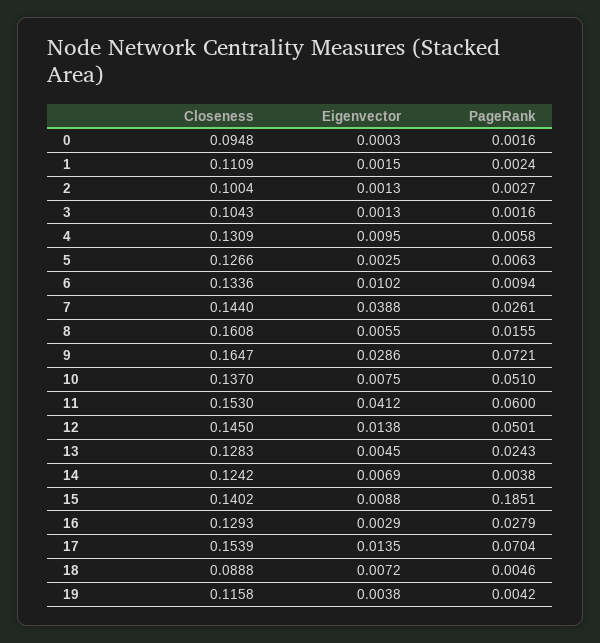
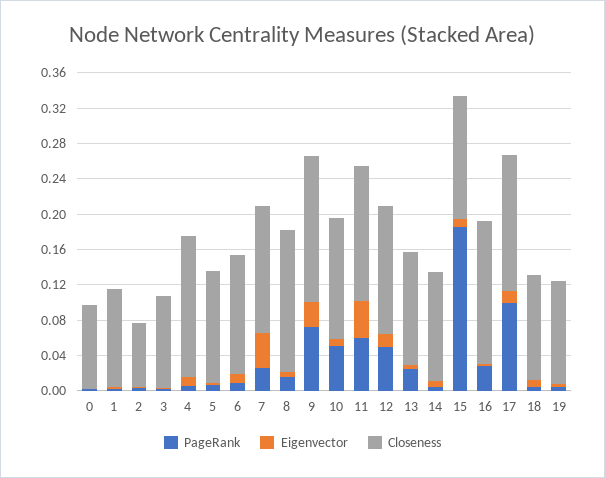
Closeness, 2: 0.1004 -> 0.07
Closeness, 4: 0.1309 -> 0.16
Closeness, 16: 0.1293 -> 0.16
PageRank, 17: 0.0704 -> 0.1
Closeness, 18: 0.0888 -> 0.12

